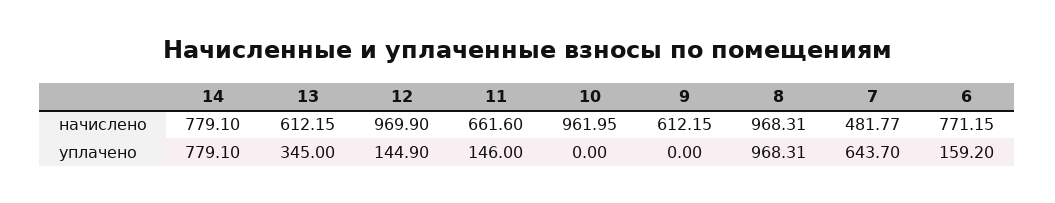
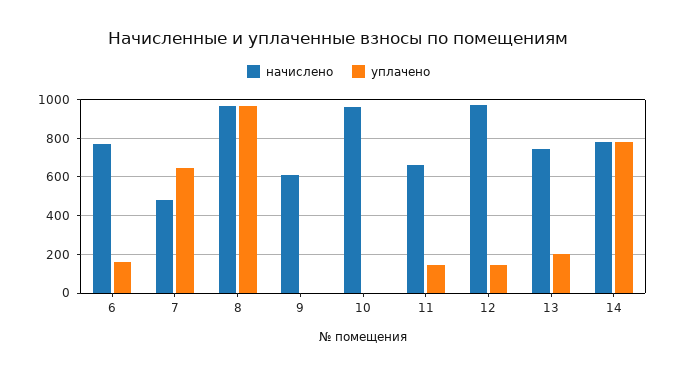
начислено, 13: 612.15 -> 750
уплачено, 13: 345 -> 200

